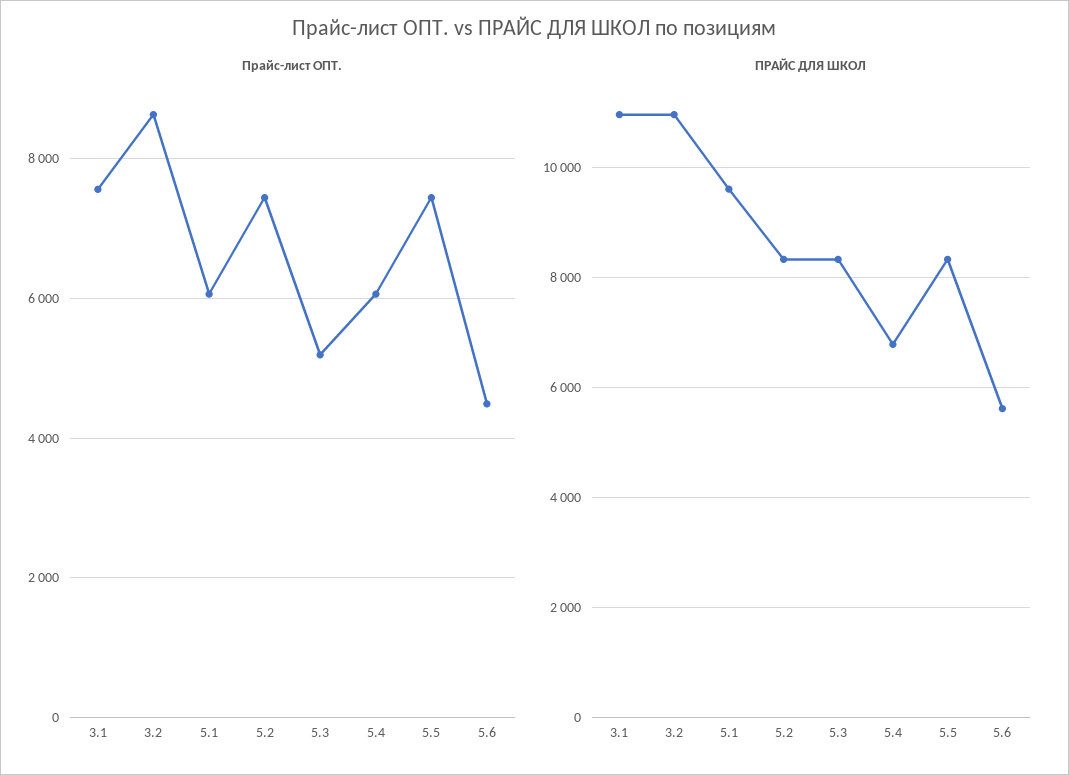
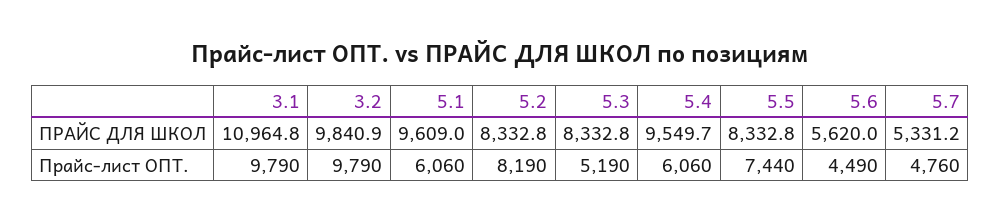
Прайс-лист ОПТ., 3.1: 7600 -> 9790
Прайс-лист ОПТ., 3.2: 8600 -> 9790
Прайс-лист ОПТ., 5.2: 7400 -> 8190
ПРАЙС ДЛЯ ШКОЛ, 3.2: 11000 -> 9840.9
ПРАЙС ДЛЯ ШКОЛ, 5.4: 6800 -> 9549.7
ПРАЙС ДЛЯ ШКОЛ, 5.7: none -> 5331.2
Прайс-лист ОПТ., 5.7: none -> 4760

